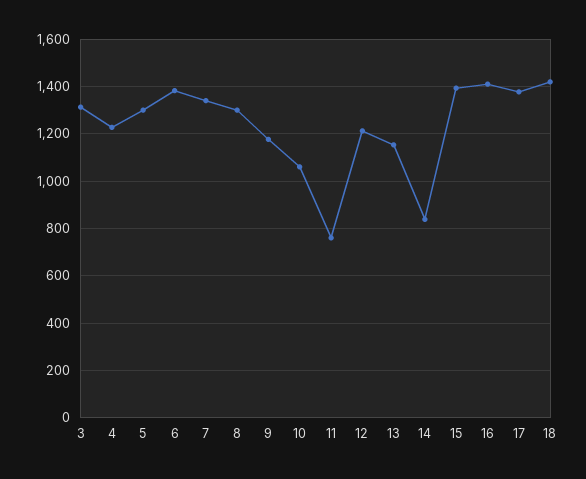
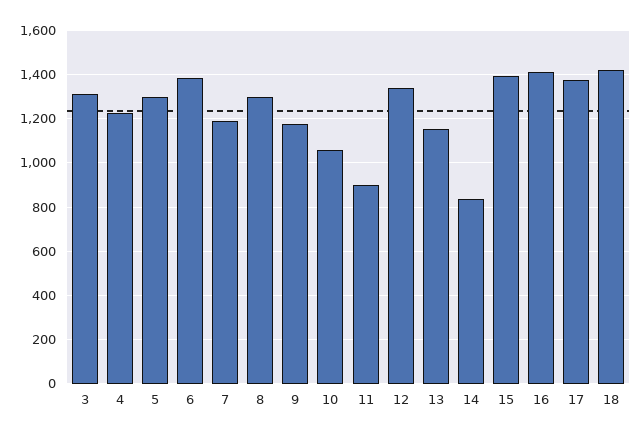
7: 1350 -> 1200
11: 750 -> 900
12: 1200 -> 1350

